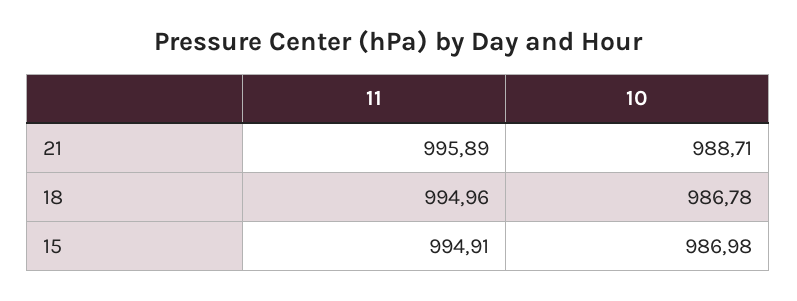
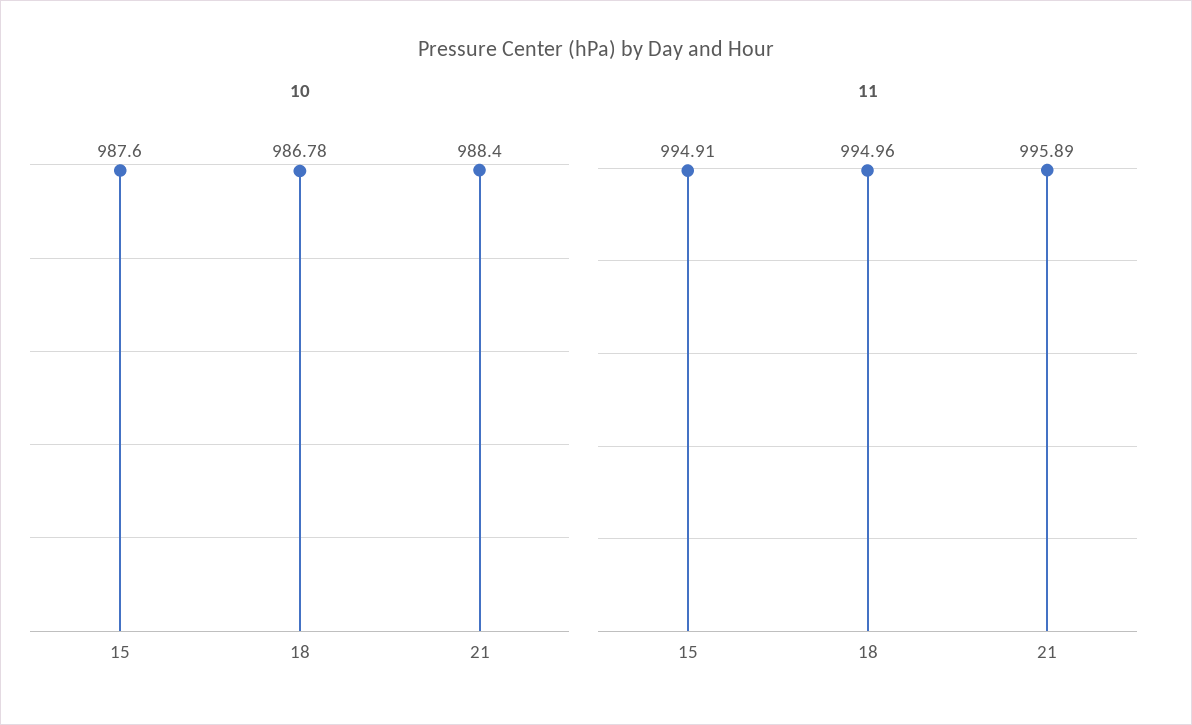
10, 21: 988.71 -> 988.4
10, 15: 986.98 -> 987.6

